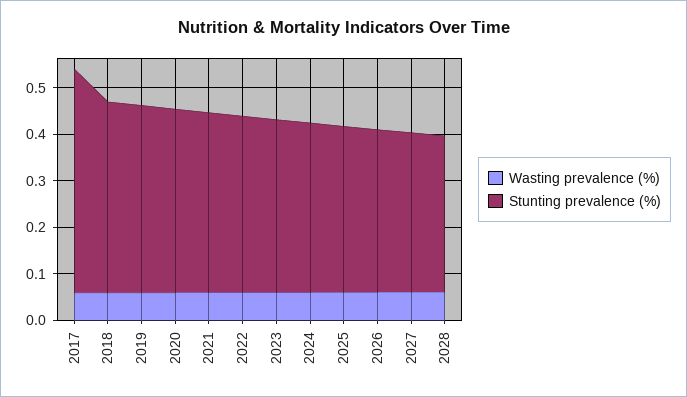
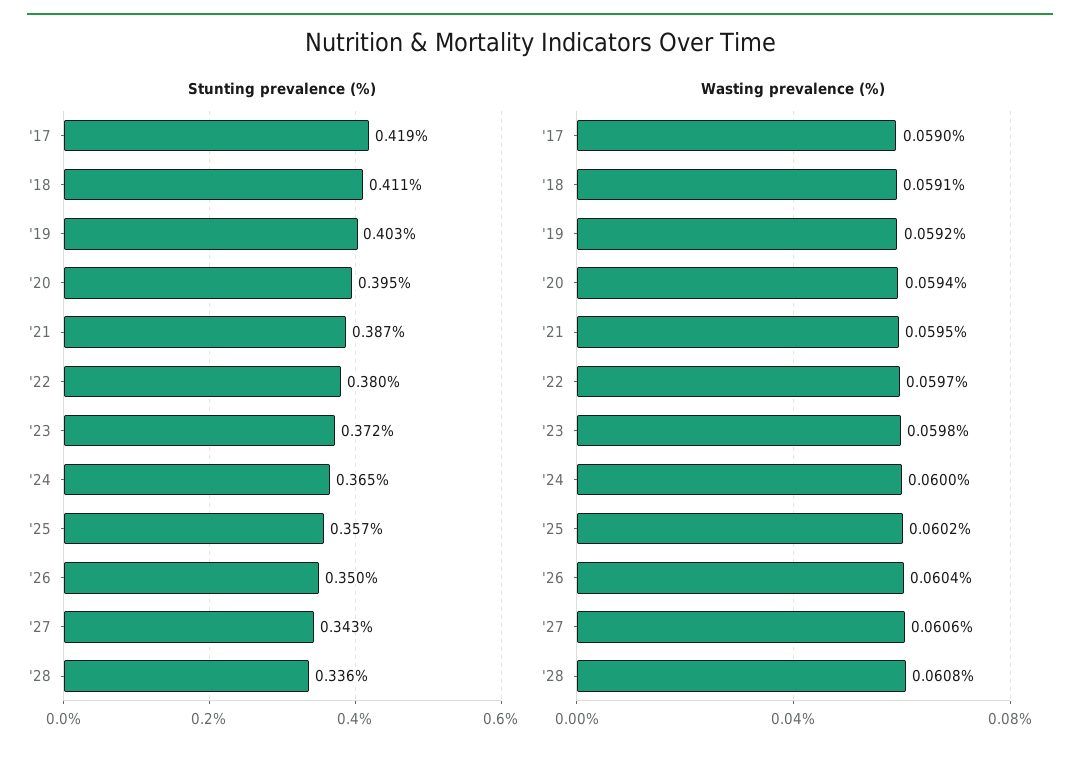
Stunting prevalence (%), 2017: 0.48 -> 0.419

